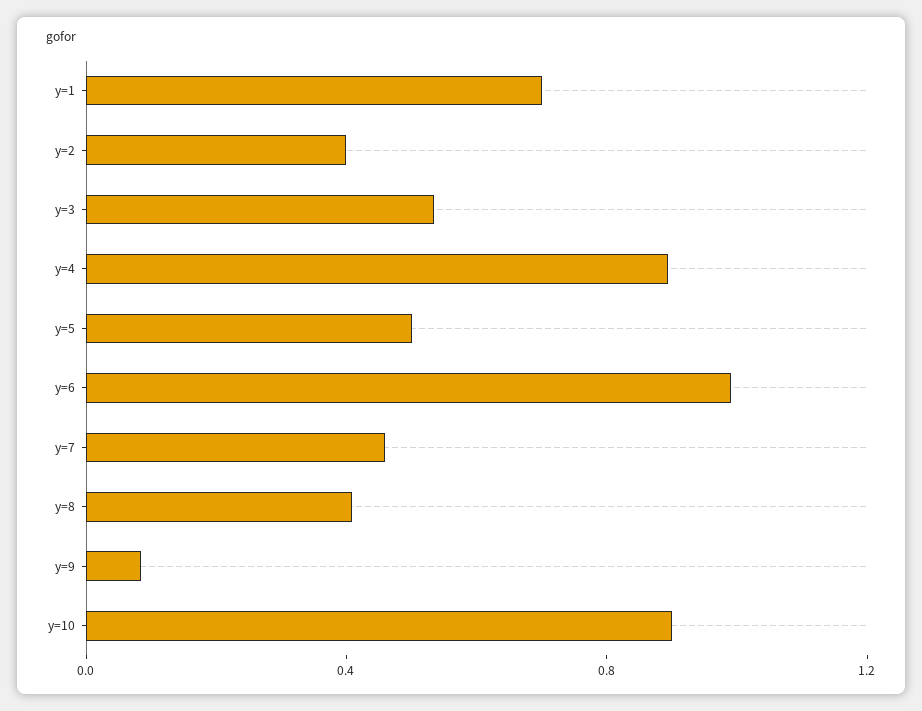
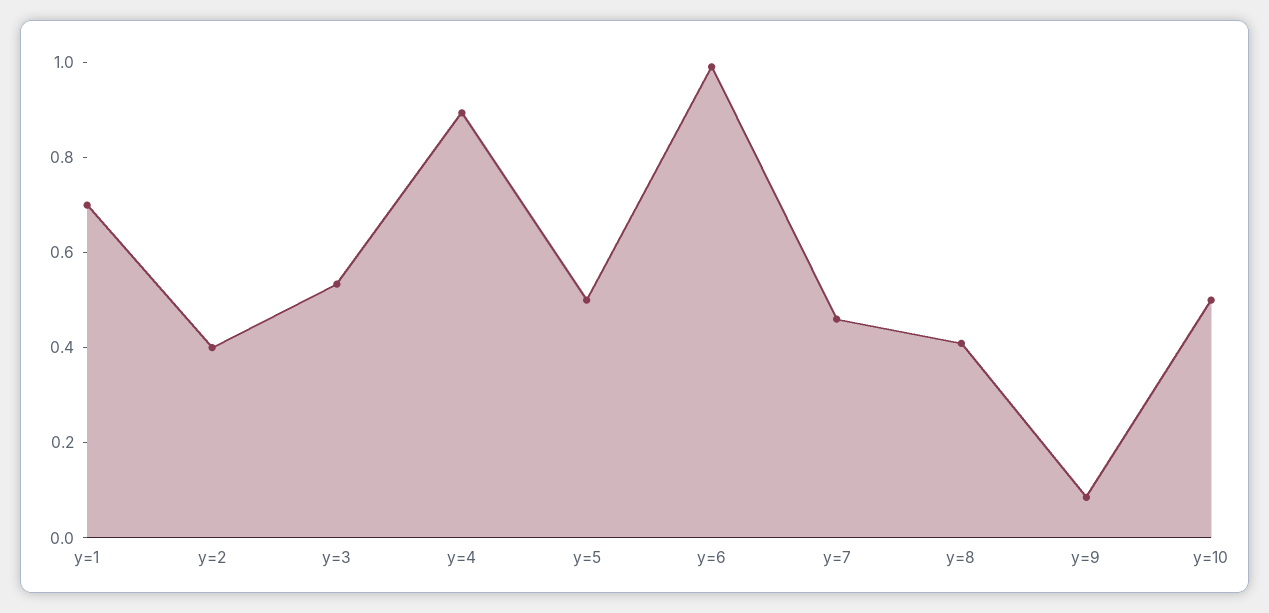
y=10: 0.9 -> 0.5

